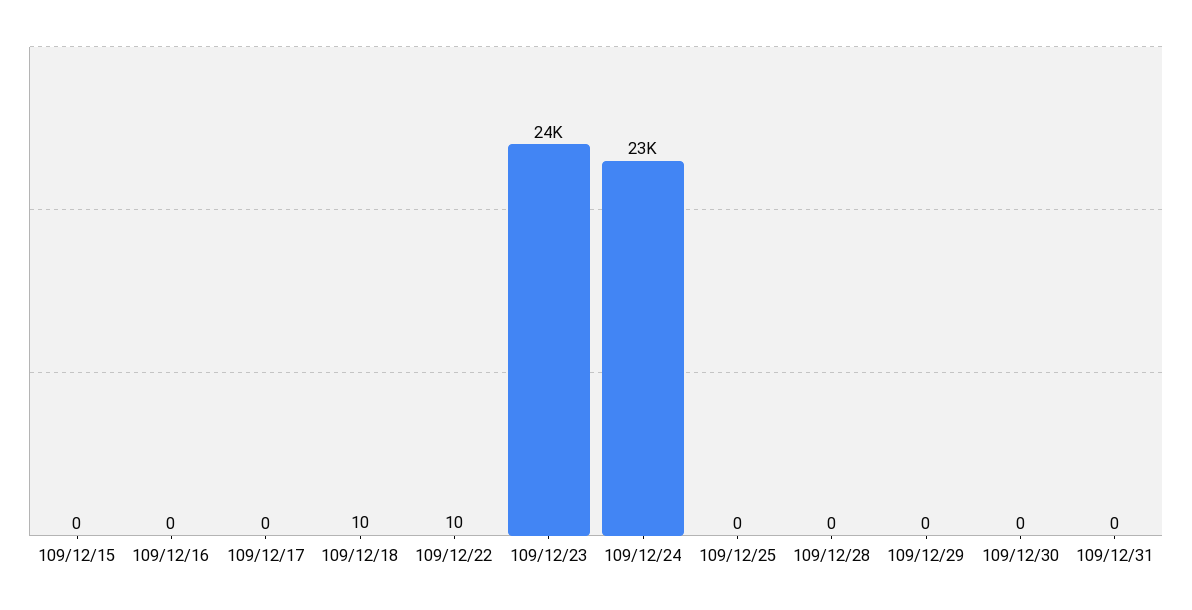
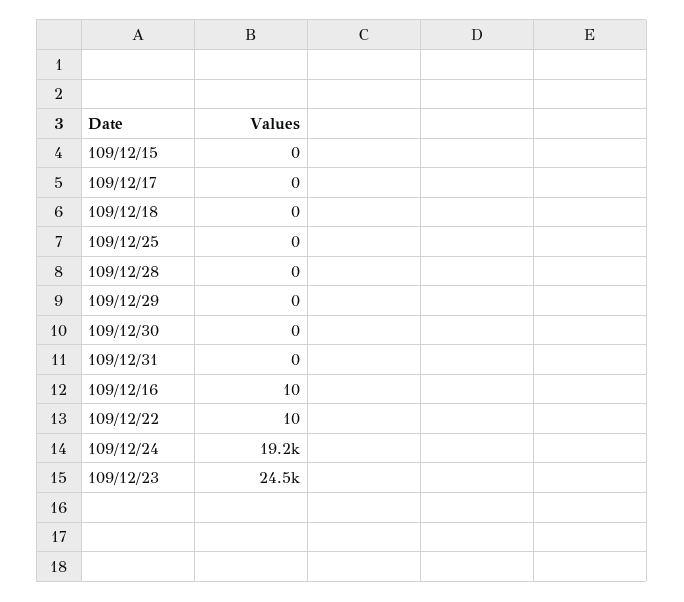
109/12/16: 0 -> 10
109/12/18: 10 -> 0
109/12/24: 23000 -> 19200

